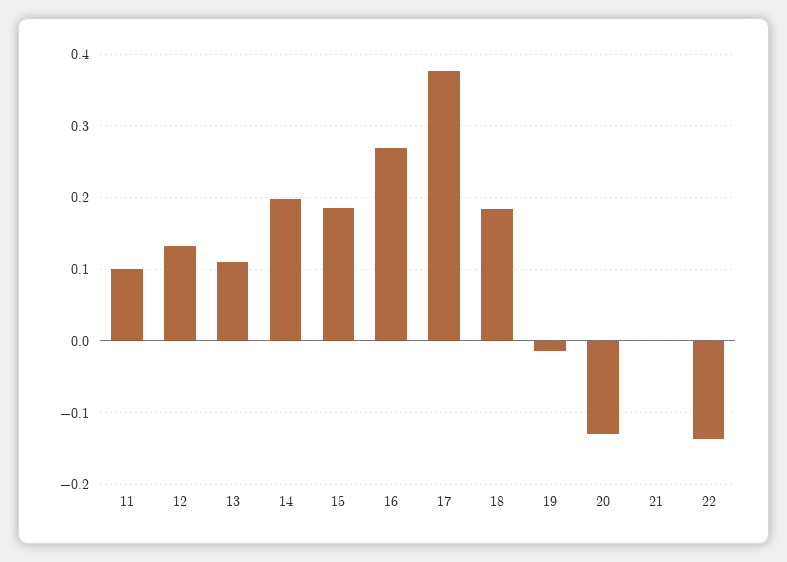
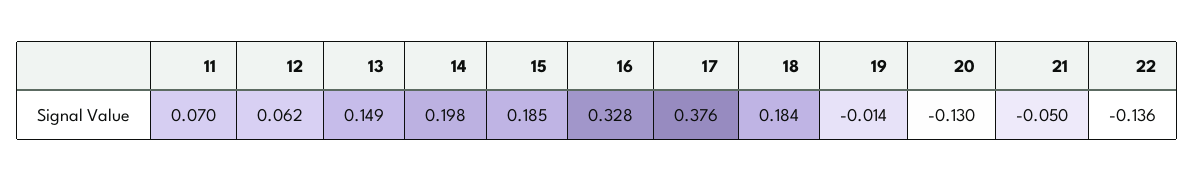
11: 0.1 -> 0.07
12: 0.13 -> 0.062
13: 0.11 -> 0.149
16: 0.27 -> 0.328
21: 0 -> -0.05

